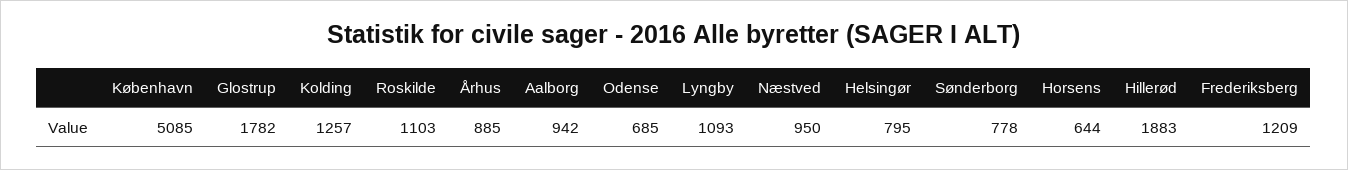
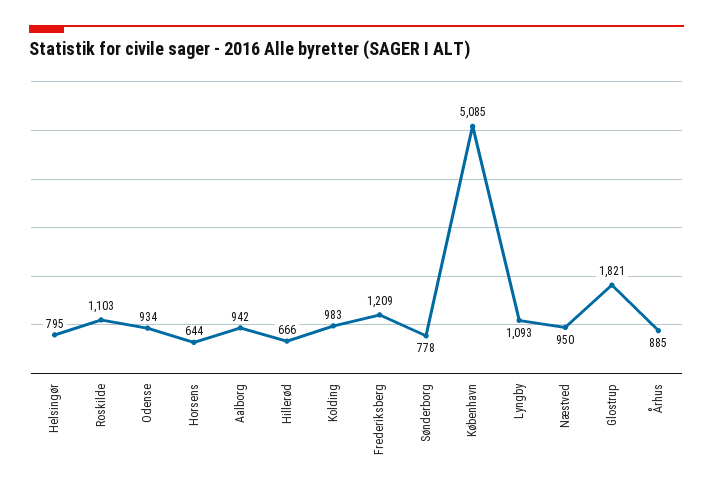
Glostrup: 1782 -> 1821
Kolding: 1257 -> 983
Odense: 685 -> 934
Hillerød: 1883 -> 666

